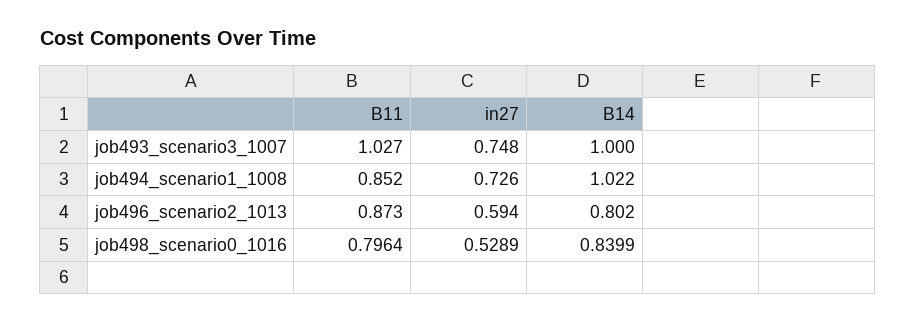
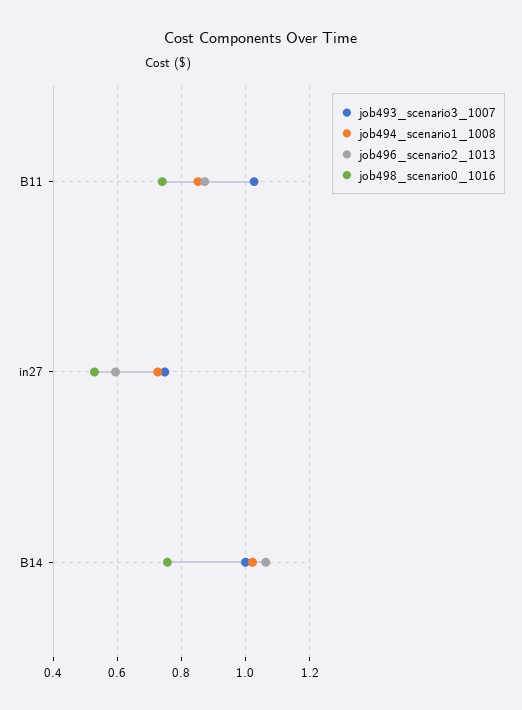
job496_scenario2_1013, B14: 0.802 -> 1.06
job498_scenario0_1016, B11: 0.7964 -> 0.74
job498_scenario0_1016, B14: 0.8399 -> 0.76

